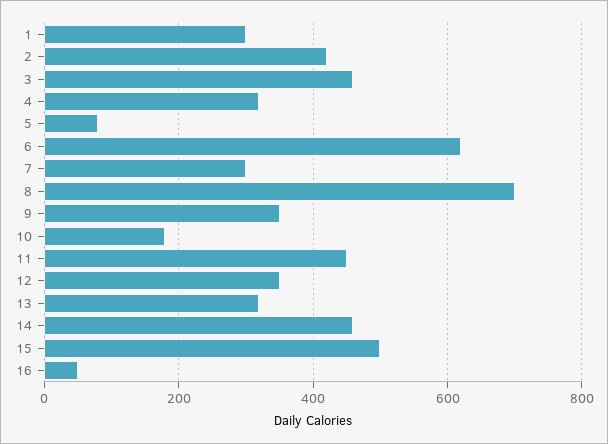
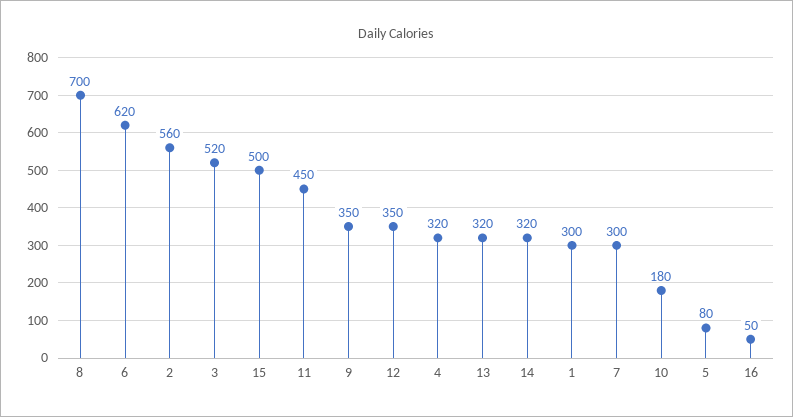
2: 420 -> 560
3: 460 -> 520
14: 460 -> 320

